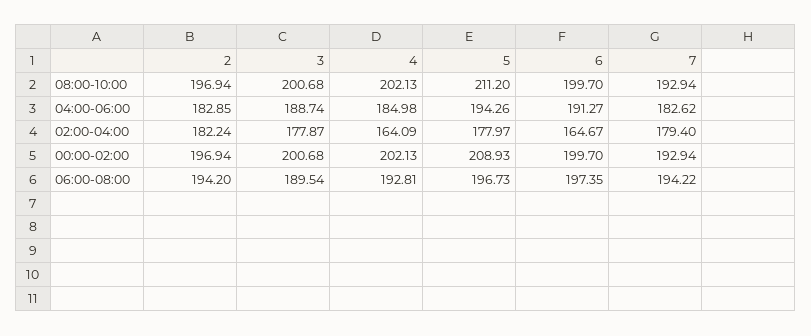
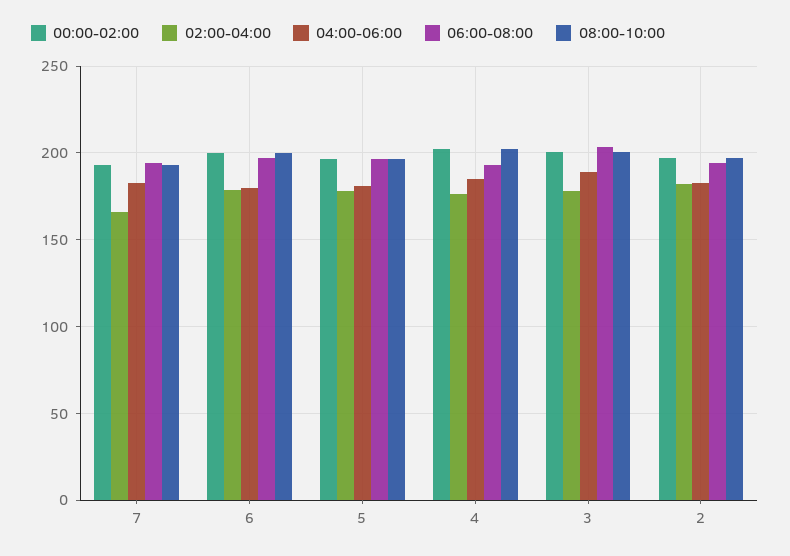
08:00-10:00, 5: 211.2 -> 195
04:00-06:00, 5: 194.26 -> 180
04:00-06:00, 6: 191.27 -> 180
02:00-04:00, 4: 164.09 -> 175
02:00-04:00, 6: 164.67 -> 180
02:00-04:00, 7: 179.4 -> 165
00:00-02:00, 5: 208.93 -> 195
06:00-08:00, 3: 189.54 -> 205

